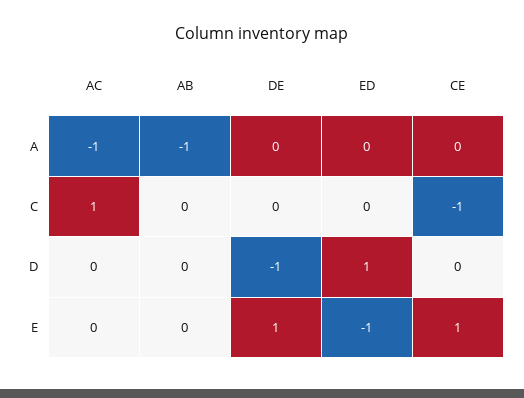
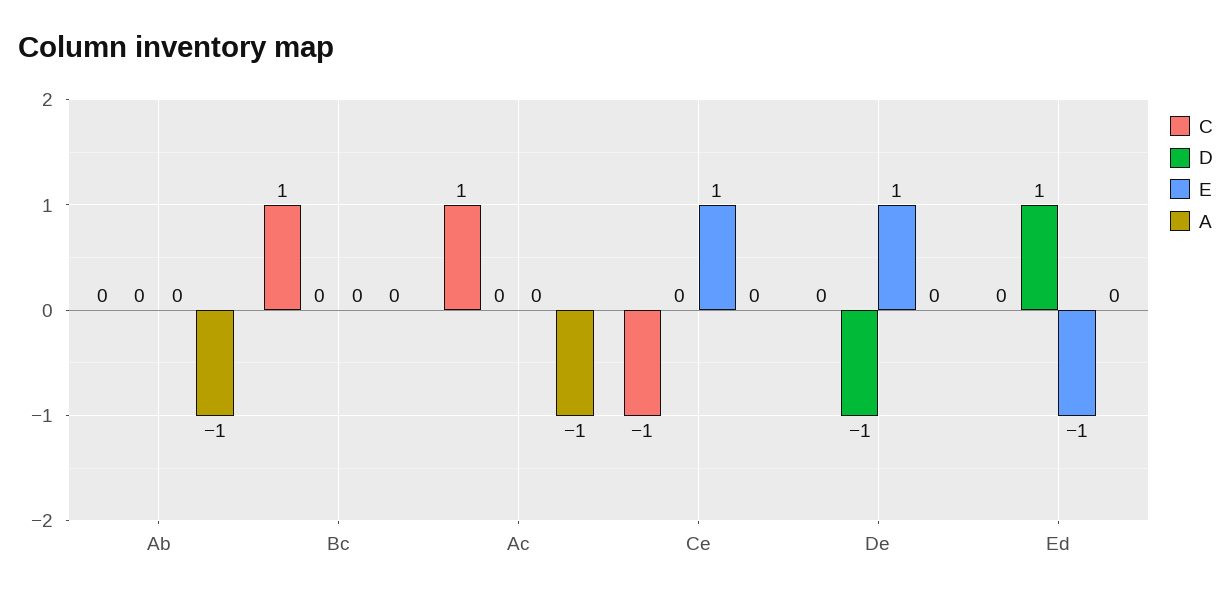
C, Bc: none -> 1
D, Bc: none -> 0
E, Bc: none -> 0
A, Bc: none -> 0

